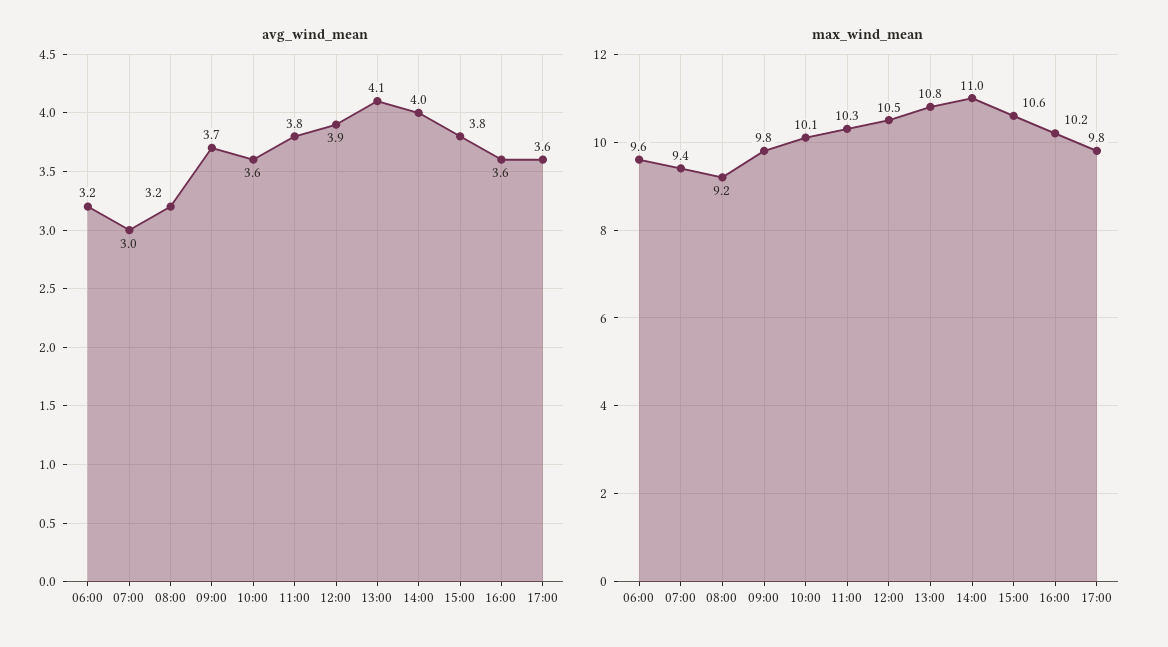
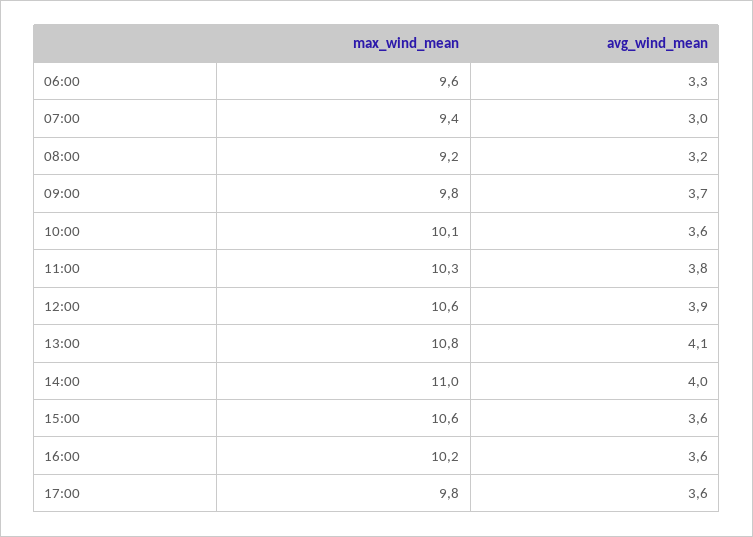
avg_wind_mean, 06:00: 3.2 -> 3.3
avg_wind_mean, 15:00: 3.8 -> 3.6
max_wind_mean, 12:00: 10.5 -> 10.6

